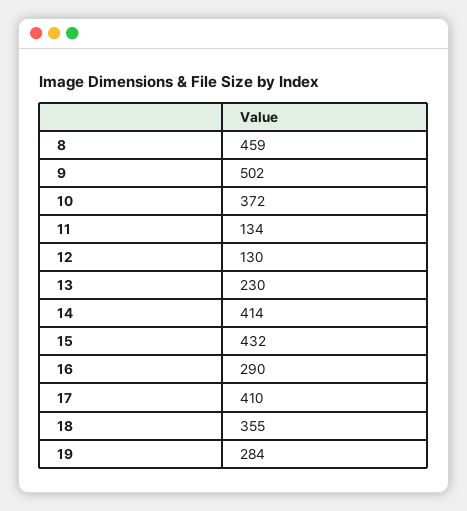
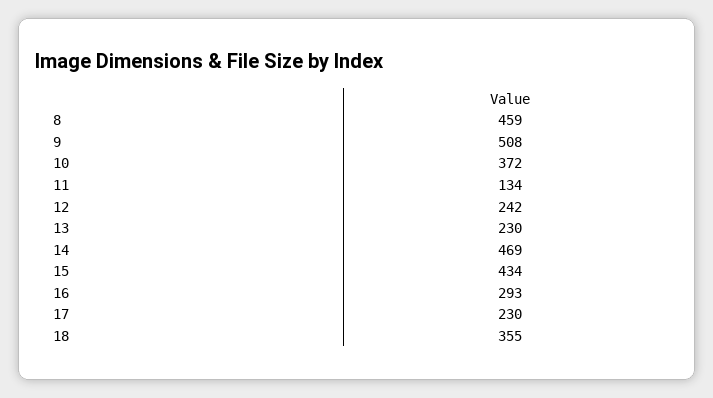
9: 502 -> 508
12: 130 -> 242
14: 414 -> 469
15: 432 -> 434
16: 290 -> 293
17: 410 -> 230
19: 284 -> none

